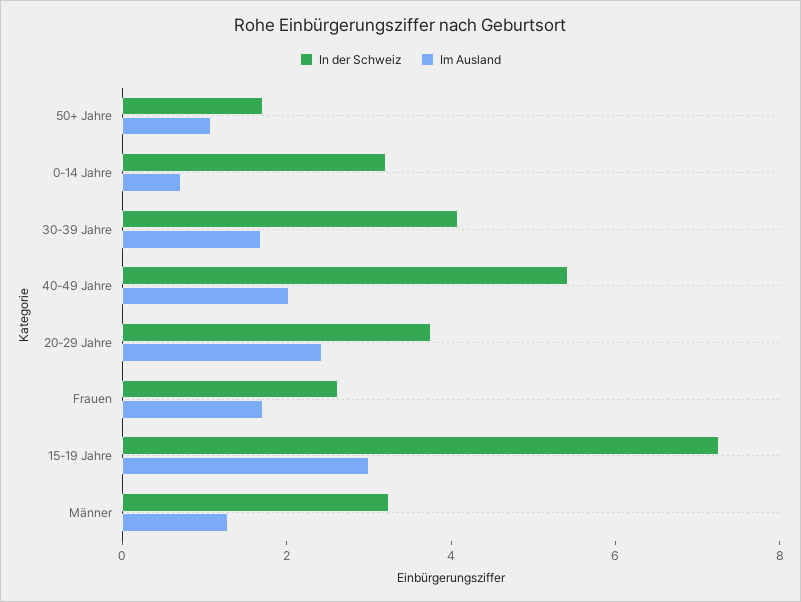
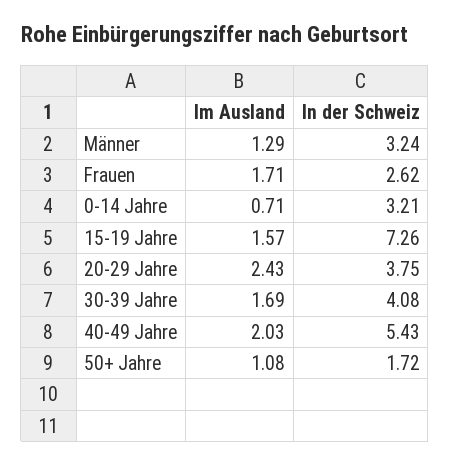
Im Ausland, 15-19 Jahre: 3 -> 1.57

